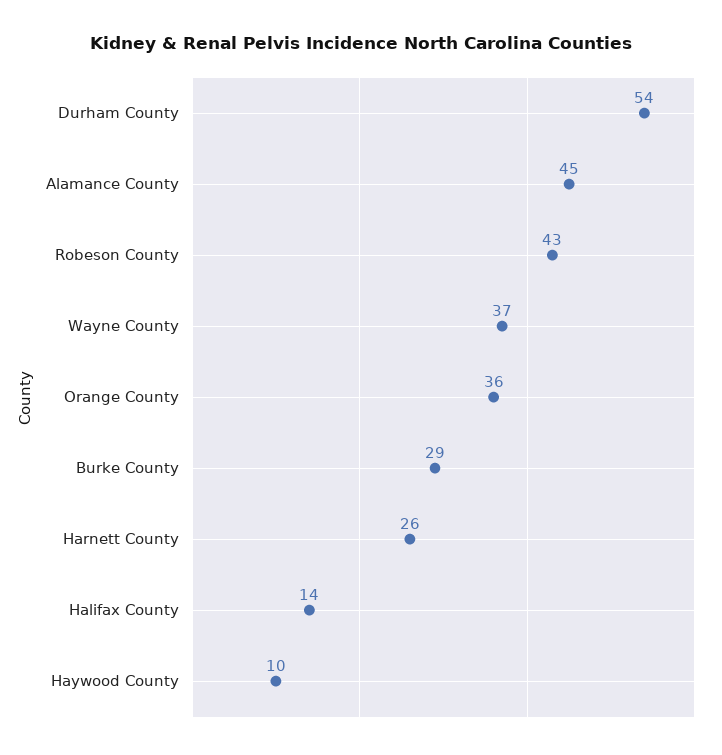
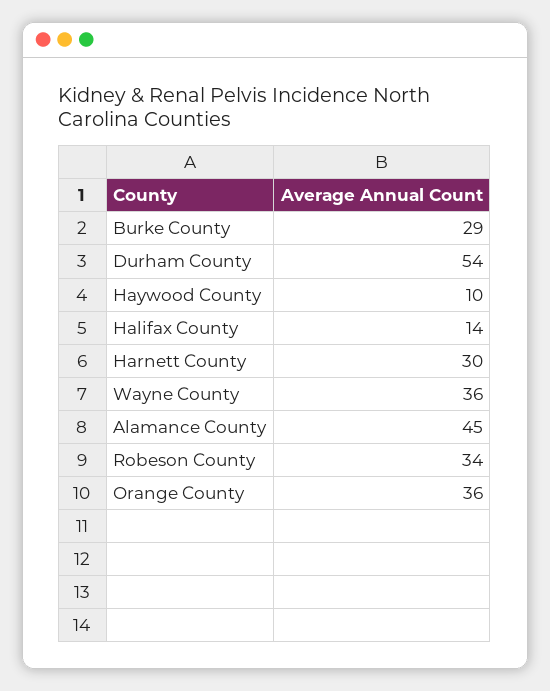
Robeson County: 43 -> 34
Wayne County: 37 -> 36
Harnett County: 26 -> 30

